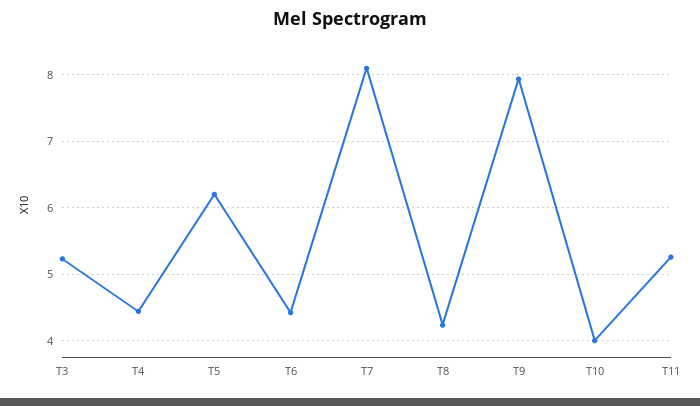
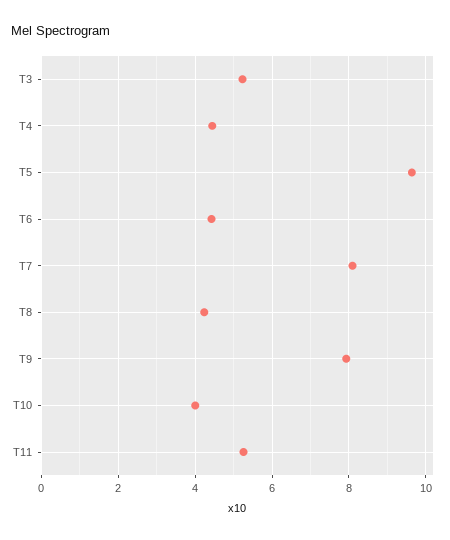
T5: 6.2 -> 9.6

